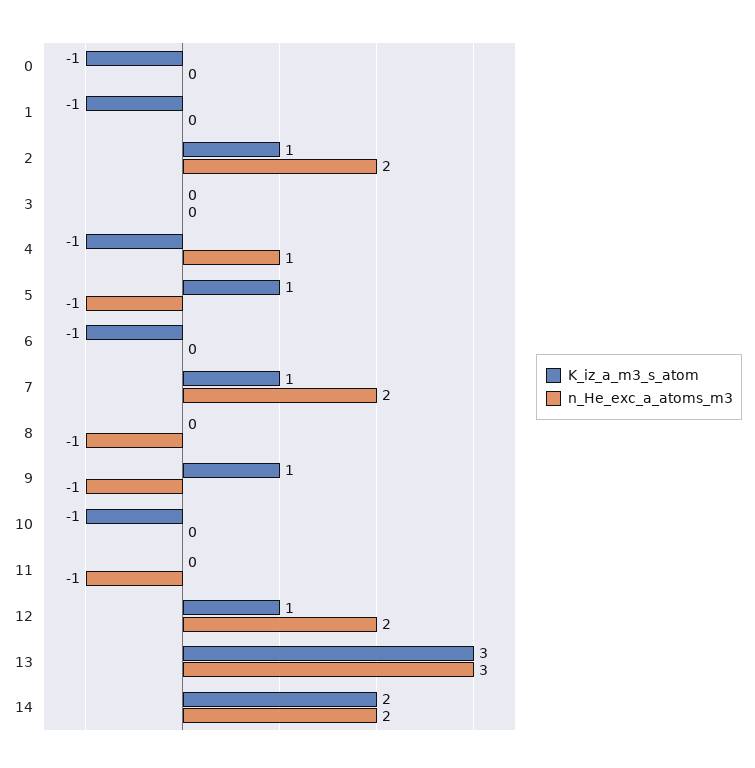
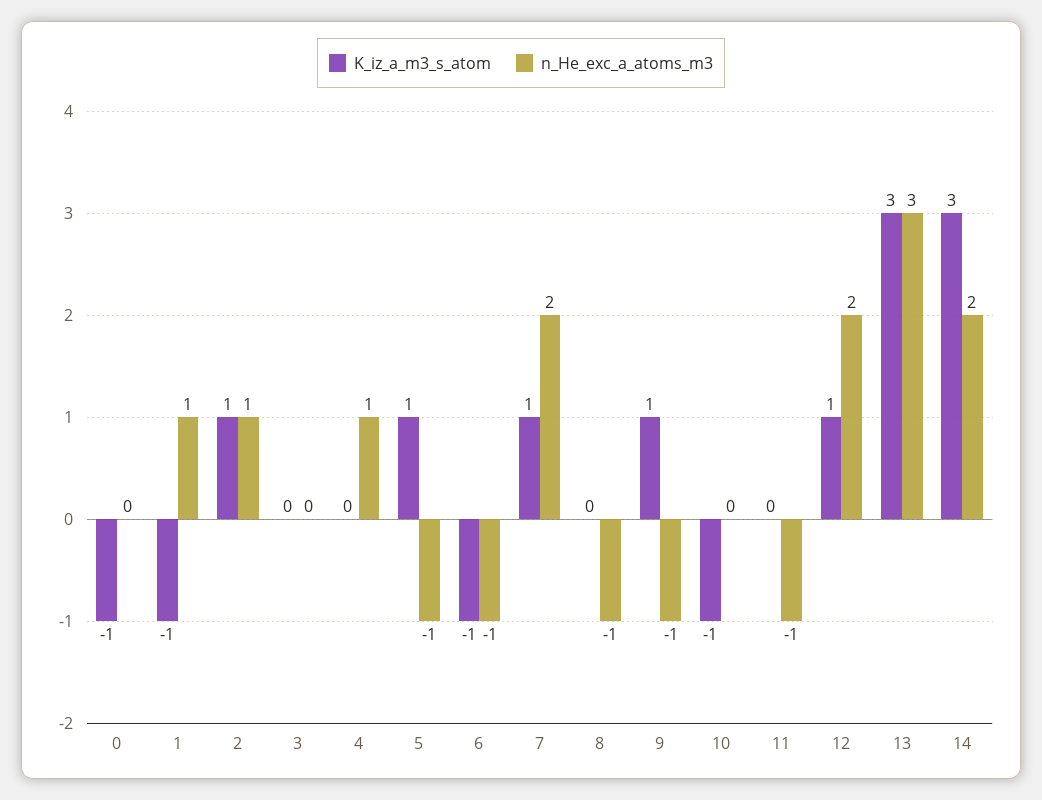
n_He_exc_a_atoms_m3, 1: 0 -> 1
n_He_exc_a_atoms_m3, 2: 2 -> 1
K_iz_a_m3_s_atom, 4: -1 -> 0
n_He_exc_a_atoms_m3, 6: 0 -> -1
K_iz_a_m3_s_atom, 14: 2 -> 3

